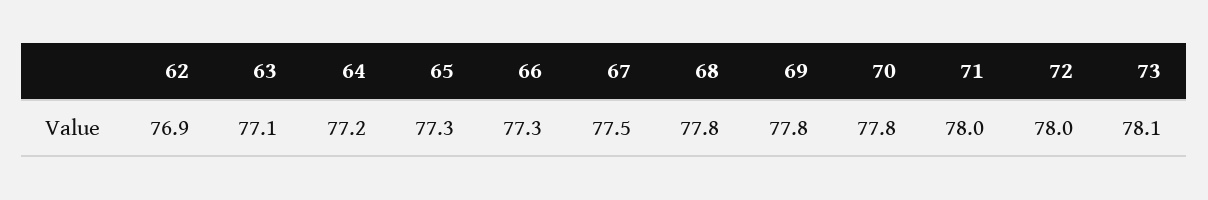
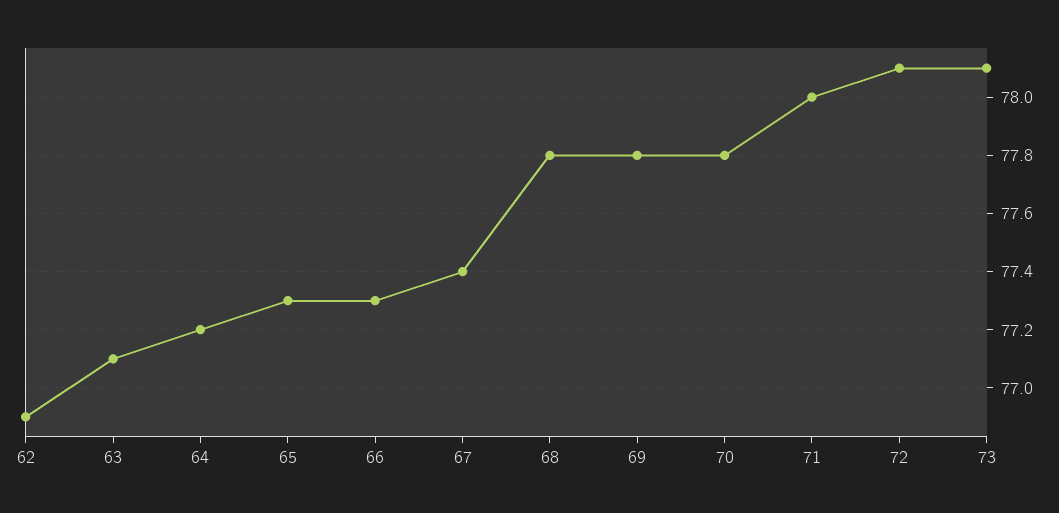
67: 77.5 -> 77.4
72: 78 -> 78.1

